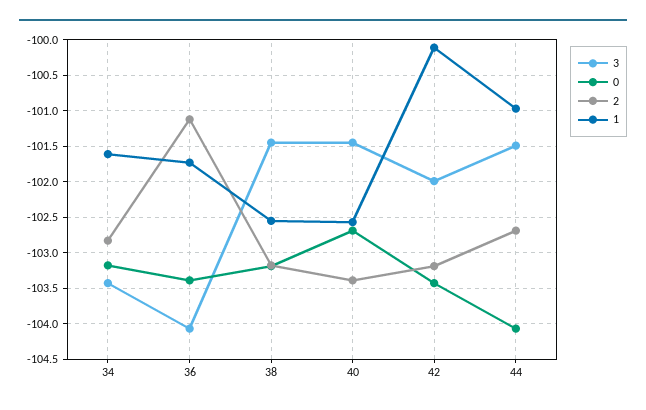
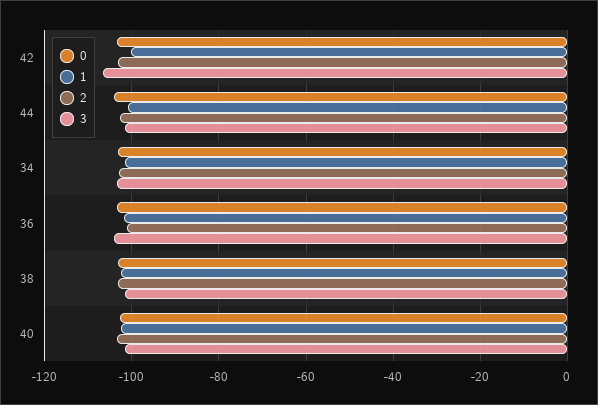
3, 42: -102 -> -106

